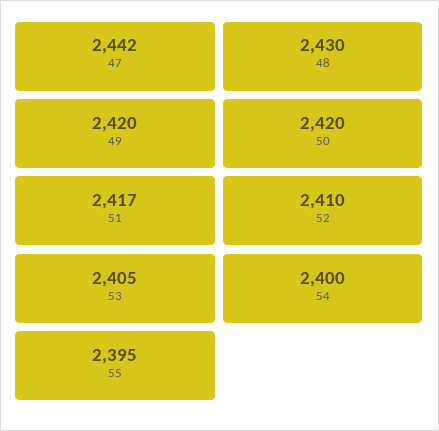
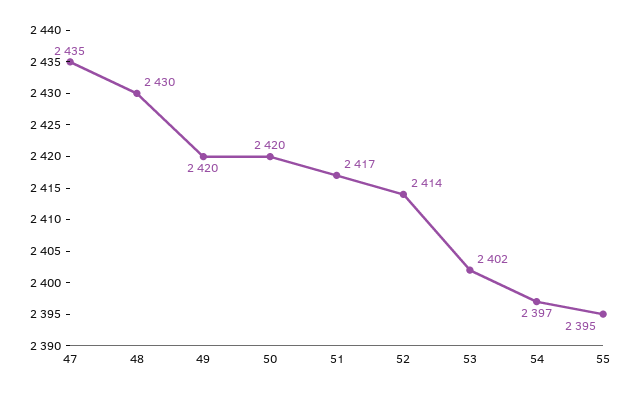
47: 2442 -> 2435
52: 2410 -> 2414
53: 2405 -> 2402
54: 2400 -> 2397

